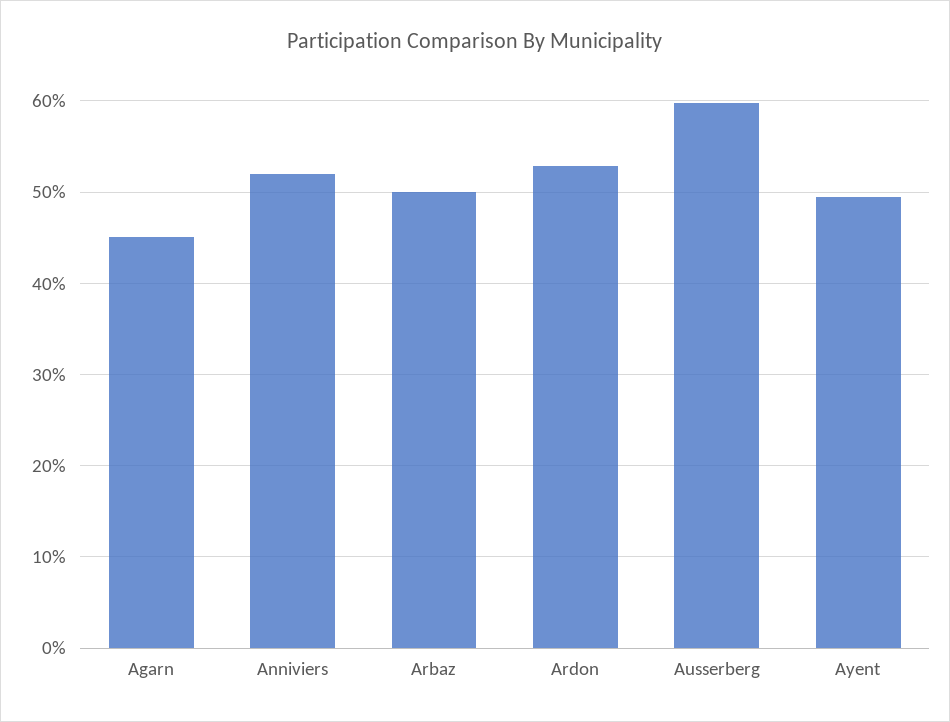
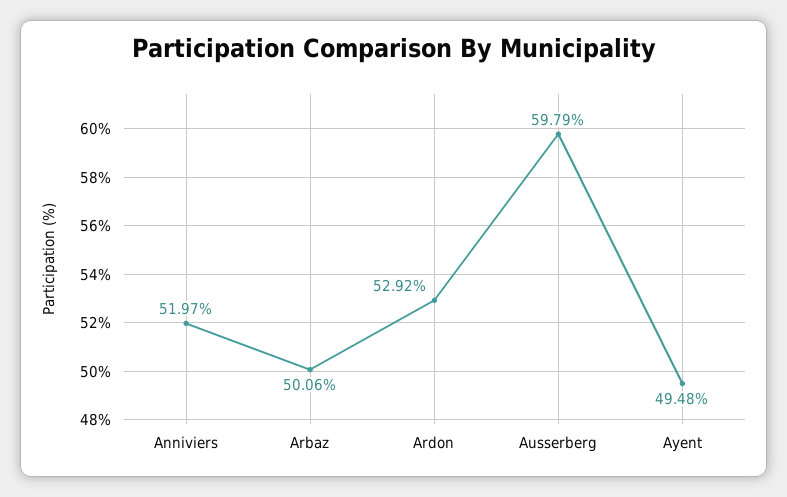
Agarn: 45 -> none

